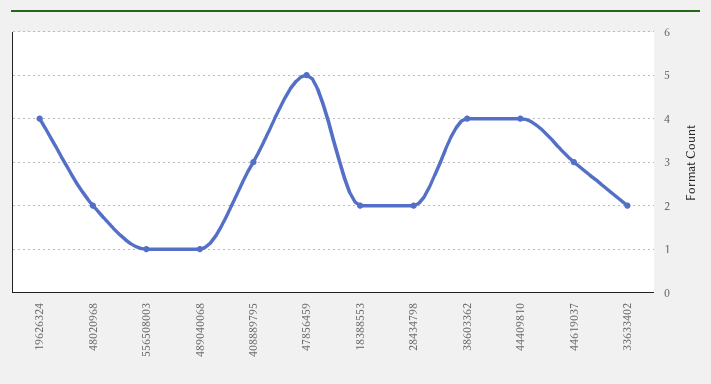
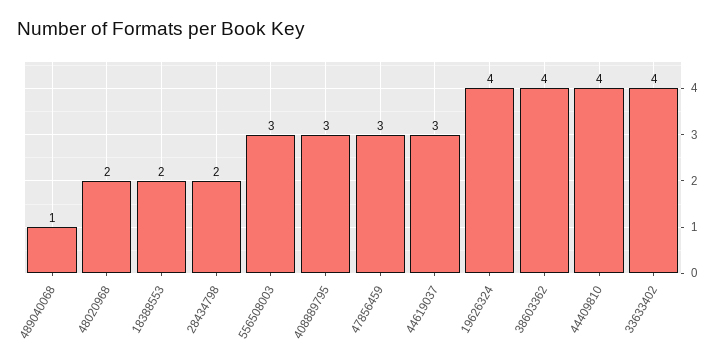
556508003: 1 -> 3
47856459: 5 -> 3
33633402: 2 -> 4

